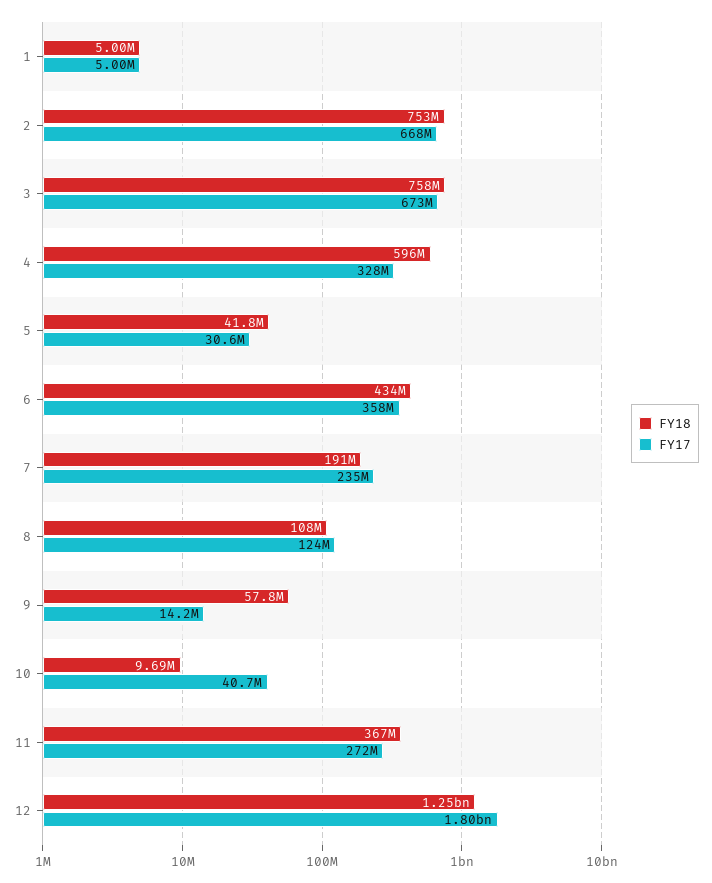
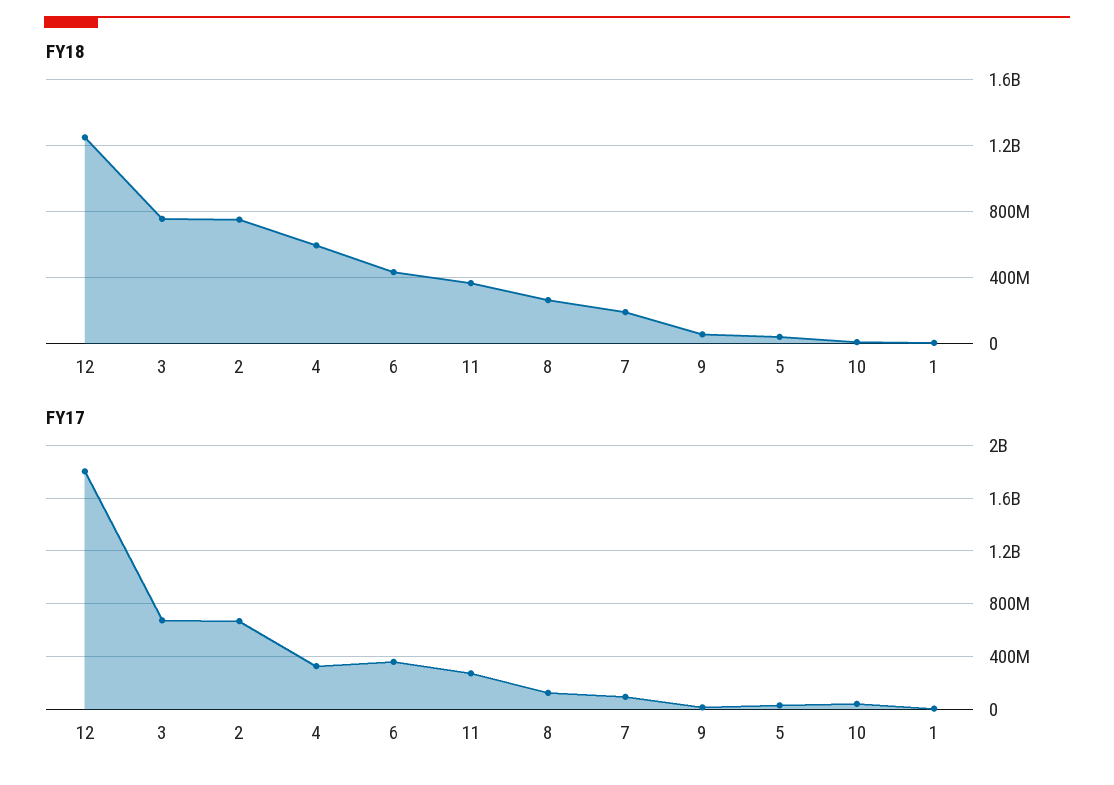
FY17, 7: 235000000 -> 100000000
FY18, 8: 108000000 -> 250000000

